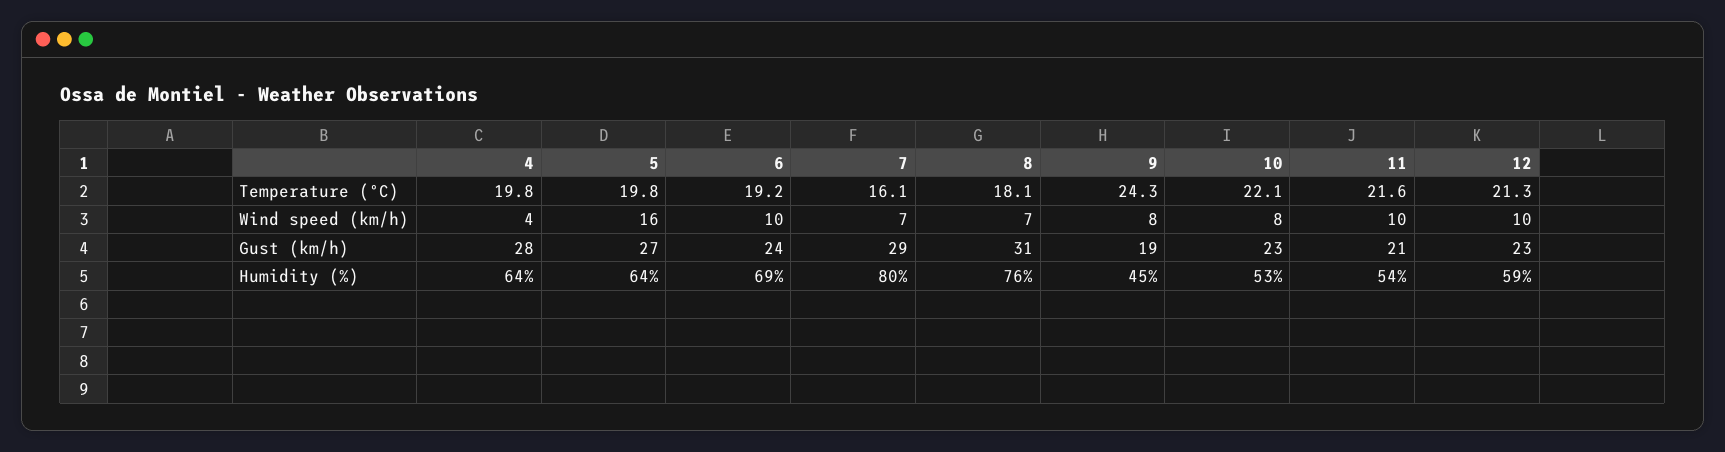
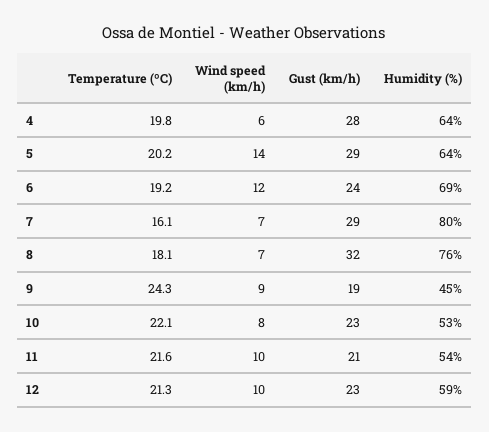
5, Temperature (ºC): 19.8 -> 20.2
4, Wind speed (km/h): 4 -> 6
5, Wind speed (km/h): 16 -> 14
6, Wind speed (km/h): 10 -> 12
9, Wind speed (km/h): 8 -> 9
5, Gust (km/h): 27 -> 29
8, Gust (km/h): 31 -> 32

